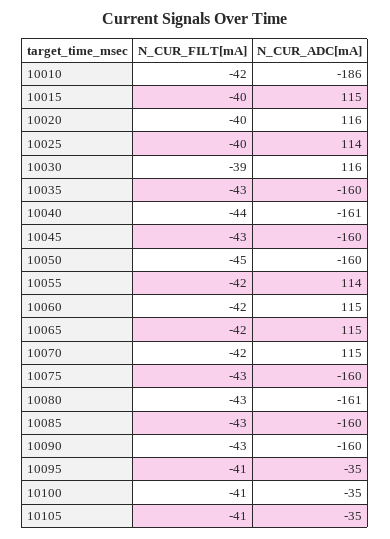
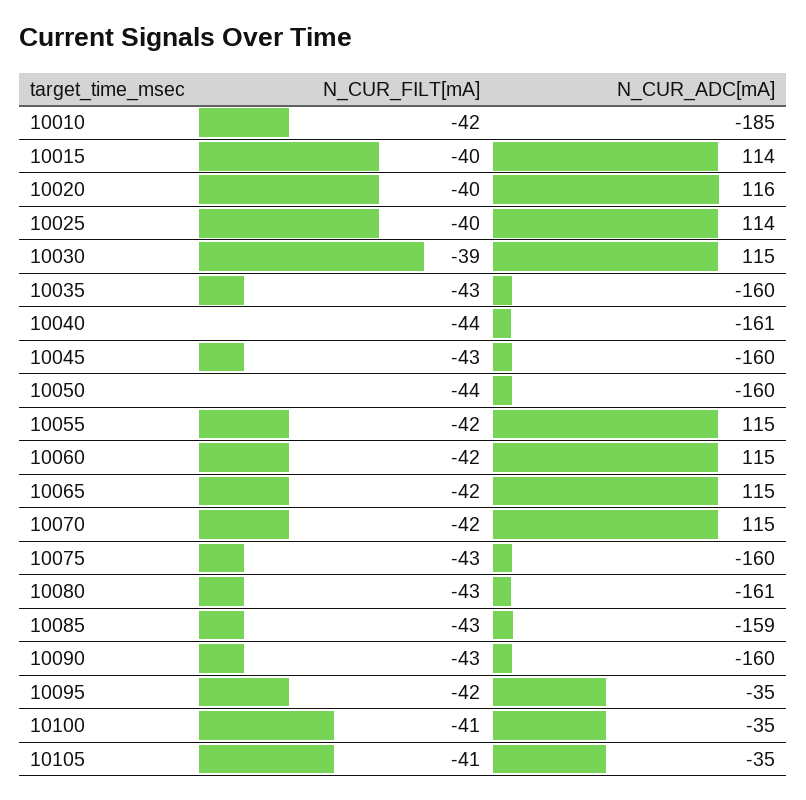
N_CUR_ADC[mA], 10010: -186 -> -185
N_CUR_ADC[mA], 10015: 115 -> 114
N_CUR_ADC[mA], 10030: 116 -> 115
N_CUR_FILT[mA], 10050: -45 -> -44
N_CUR_ADC[mA], 10055: 114 -> 115
N_CUR_ADC[mA], 10085: -160 -> -159
N_CUR_FILT[mA], 10095: -41 -> -42

